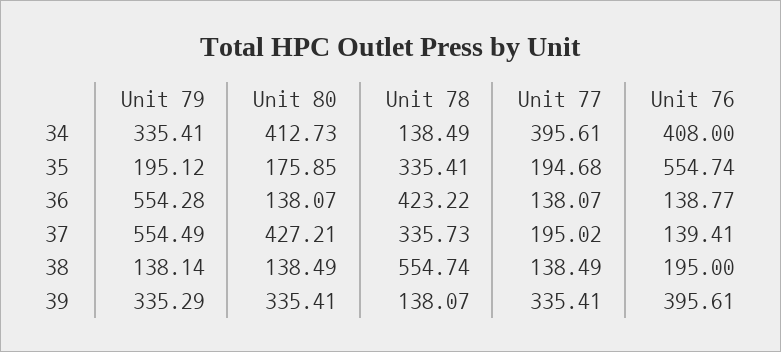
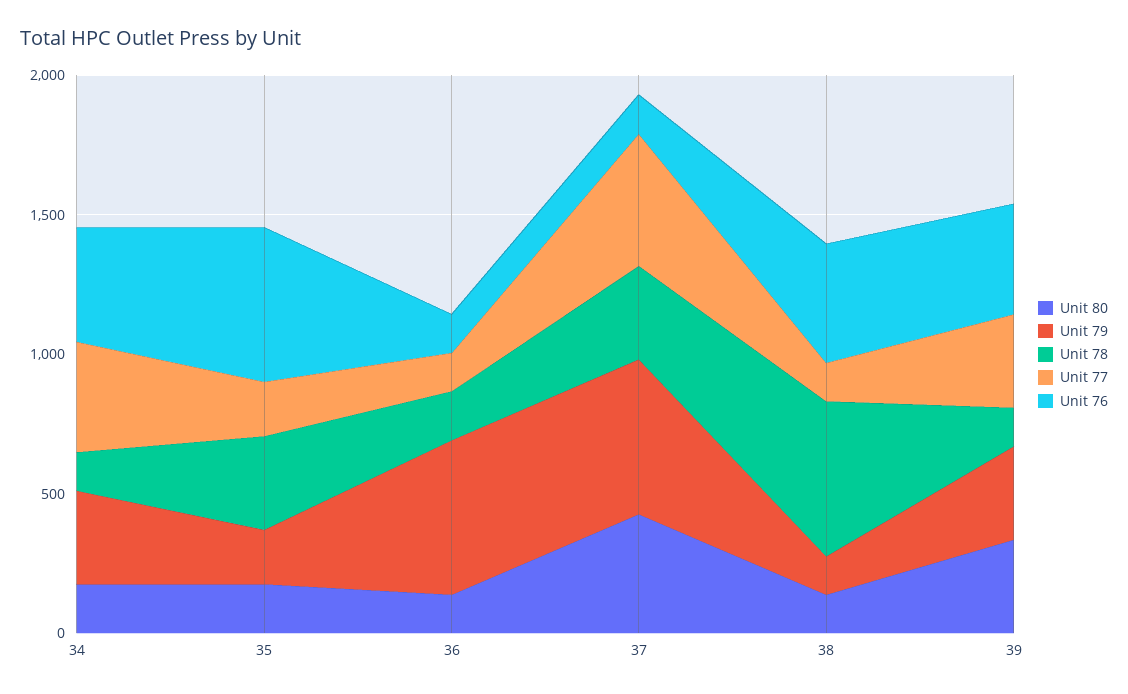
Unit 80, 34: 412.73 -> 200
Unit 78, 36: 423.22 -> 200
Unit 77, 37: 195.02 -> 500
Unit 76, 38: 195 -> 400

